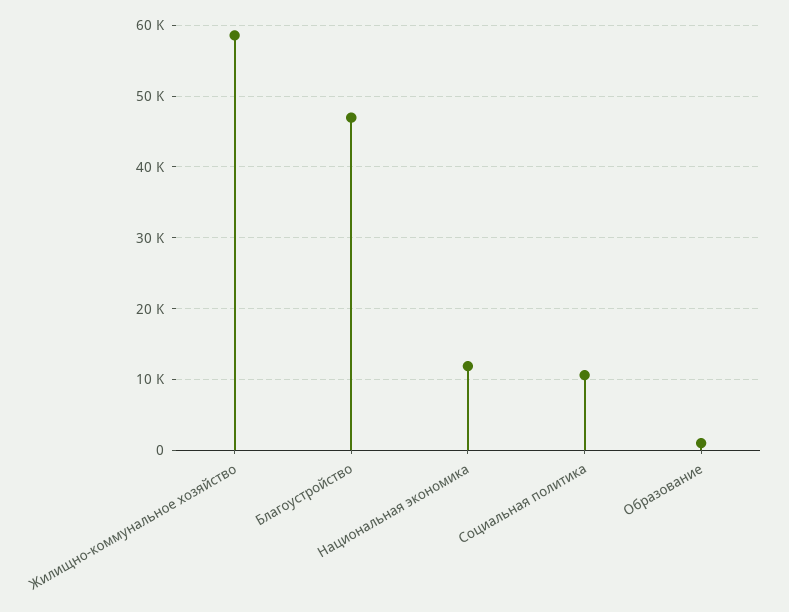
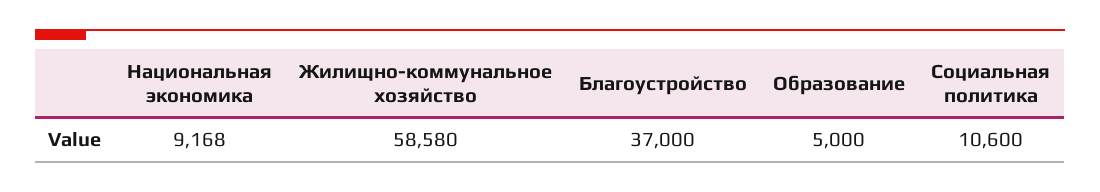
Благоустройство: 47000 -> 37000
Национальная экономика: 12000 -> 9168
Образование: 1000 -> 5000

